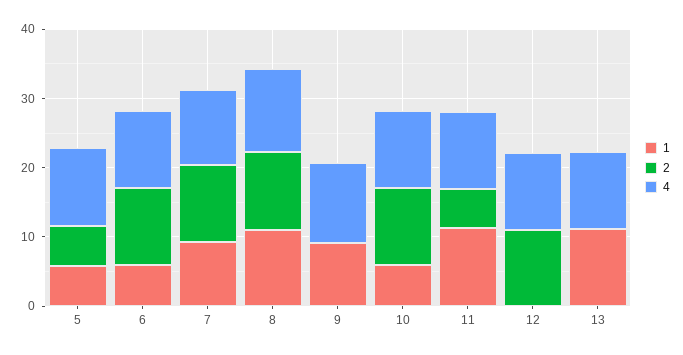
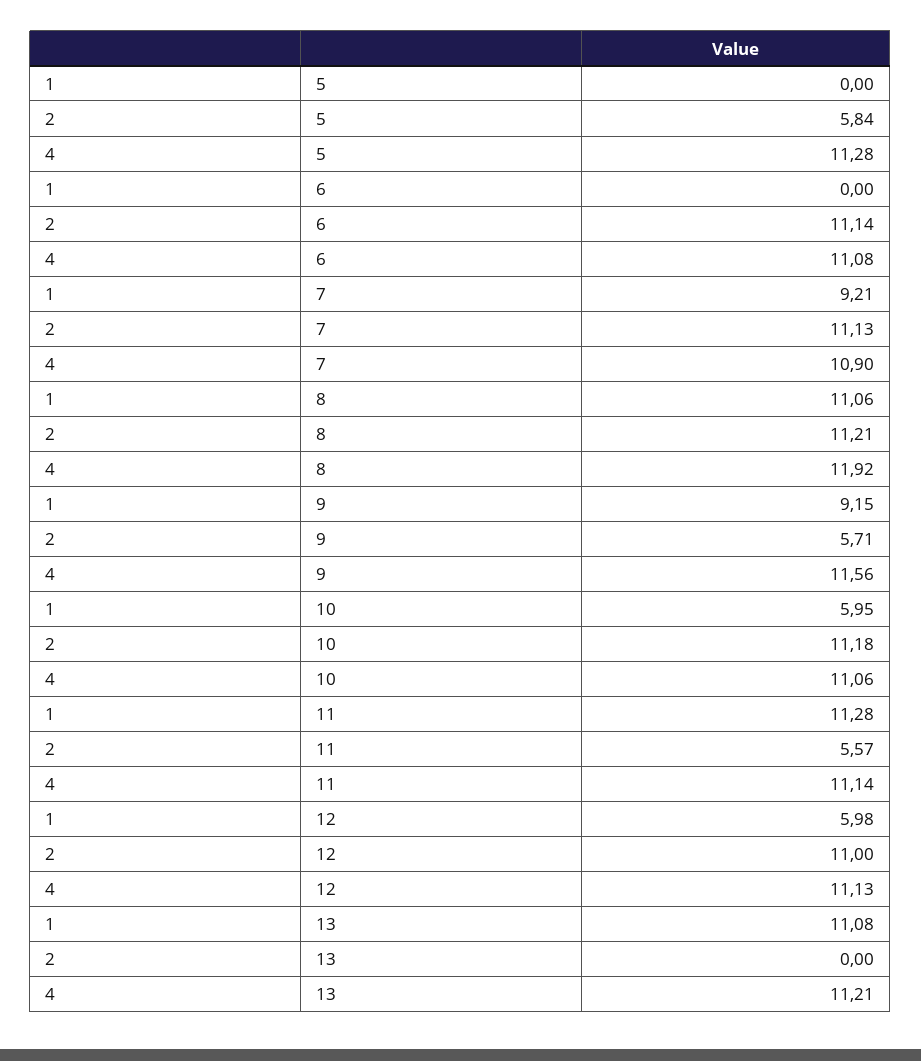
1, 5: 6 -> 0
1, 6: 6 -> 0
2, 9: 0 -> 5.71
1, 12: 0 -> 5.98

